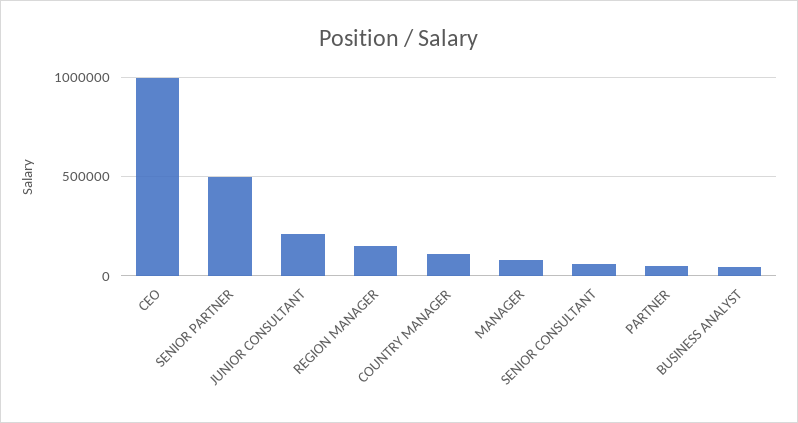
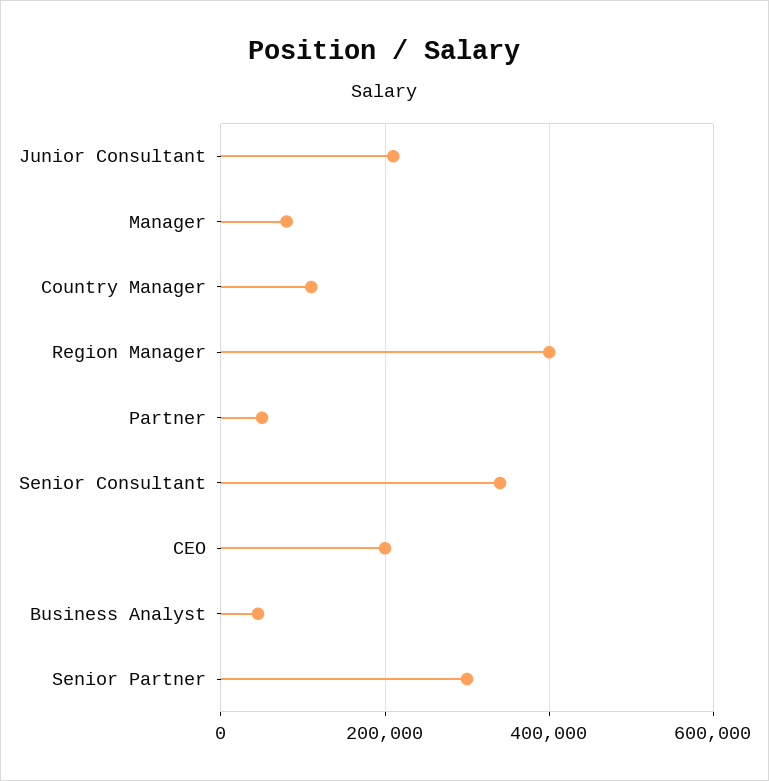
CEO: 1000000 -> 200000
SENIOR PARTNER: 500000 -> 300000
REGION MANAGER: 150000 -> 400000
SENIOR CONSULTANT: 50000 -> 340000

